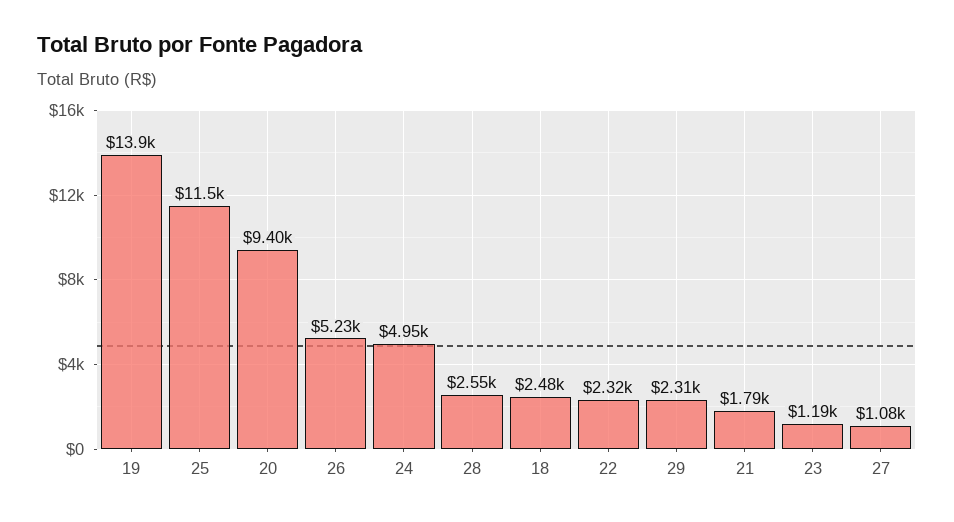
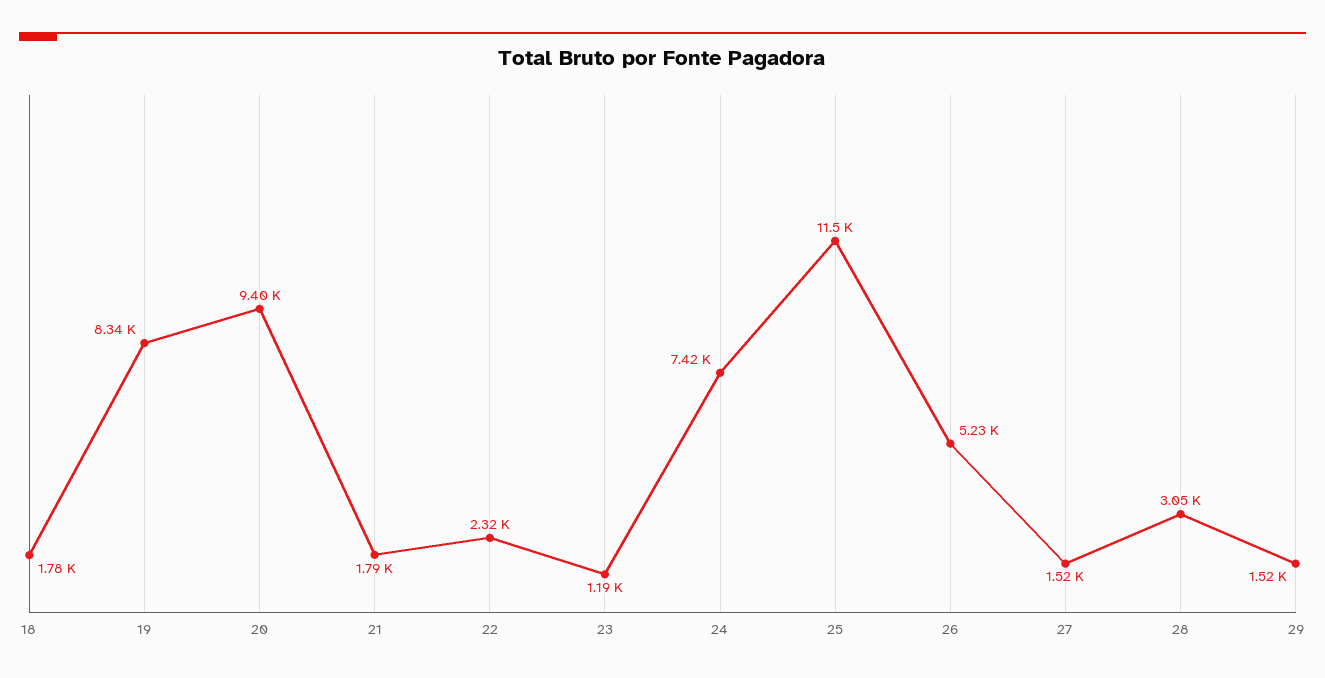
19: 13900 -> 8340
24: 4950 -> 7420
28: 2550 -> 3050
18: 2480 -> 1780
29: 2310 -> 1520
27: 1080 -> 1520

